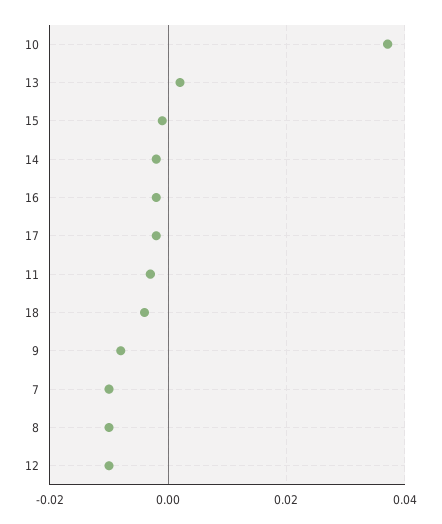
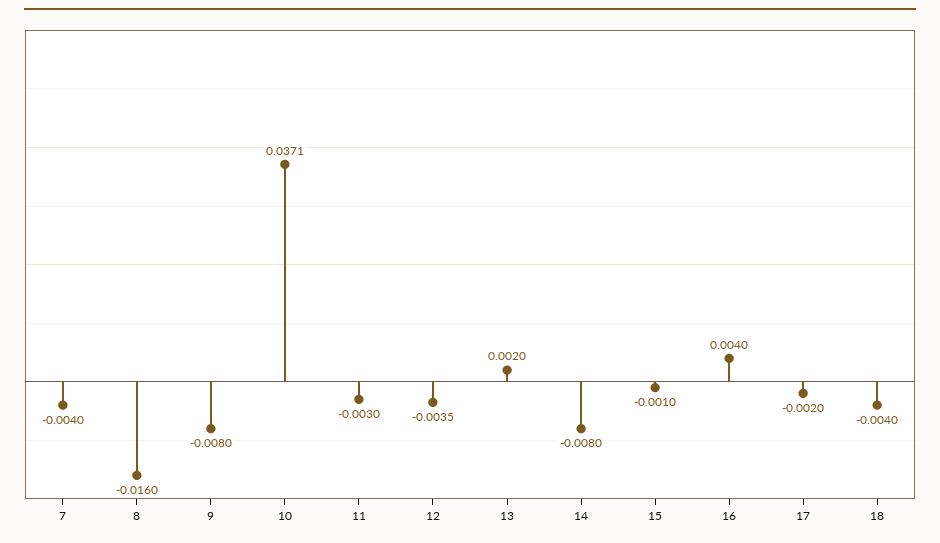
14: -0.002 -> -0.008
16: -0.002 -> 0.004
7: -0.01 -> -0.004
8: -0.01 -> -0.016
12: -0.01 -> -0.0035

